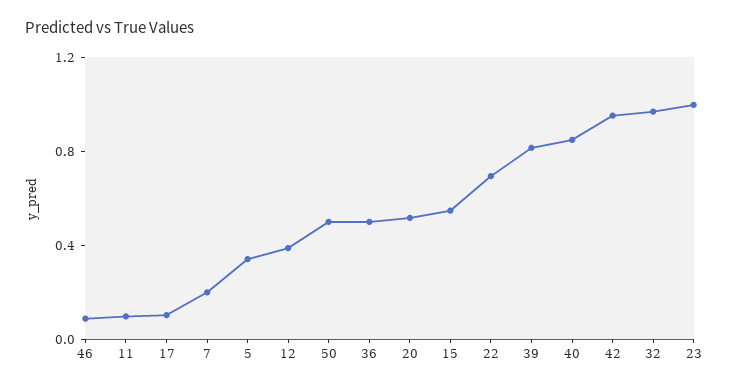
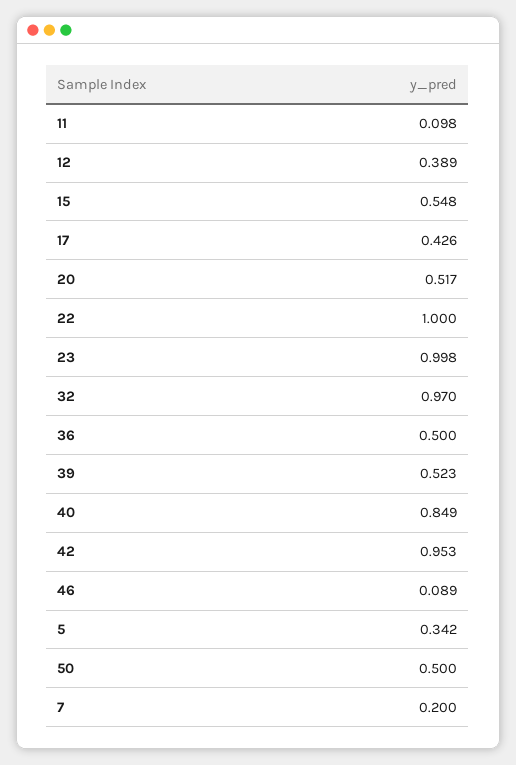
17: 0.1 -> 0.426
22: 0.7 -> 1
39: 0.8 -> 0.523

